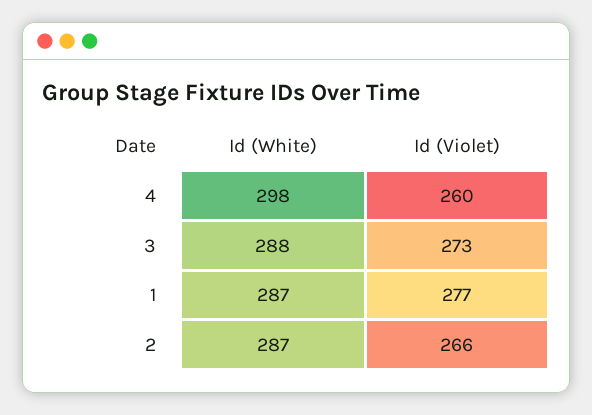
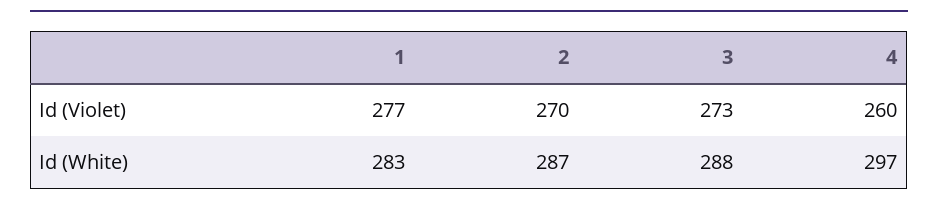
Id (White), 4: 298 -> 297
Id (White), 1: 287 -> 283
Id (Violet), 2: 266 -> 270

